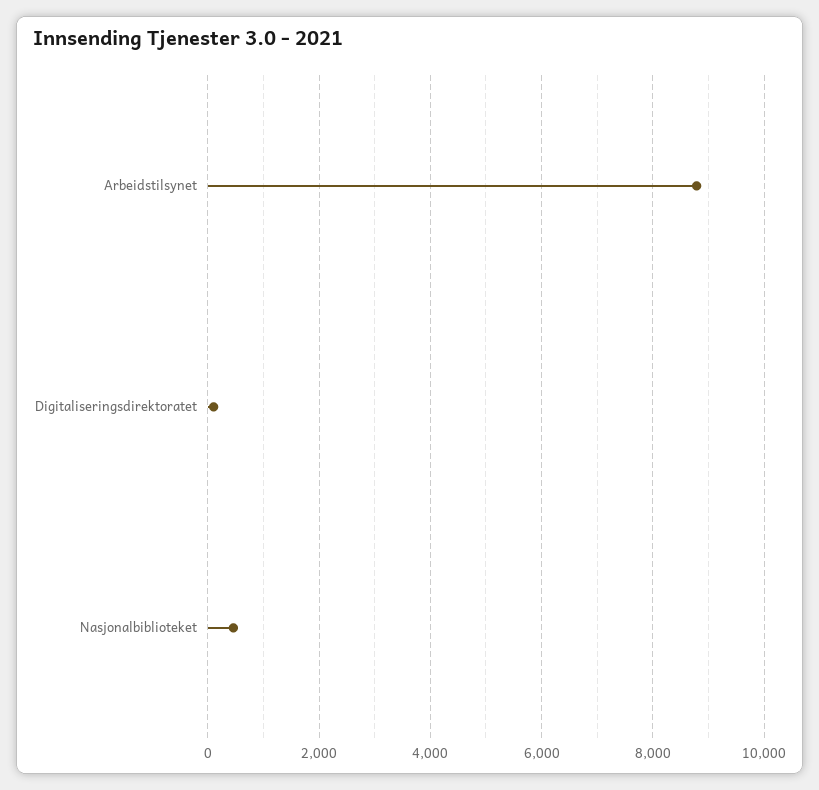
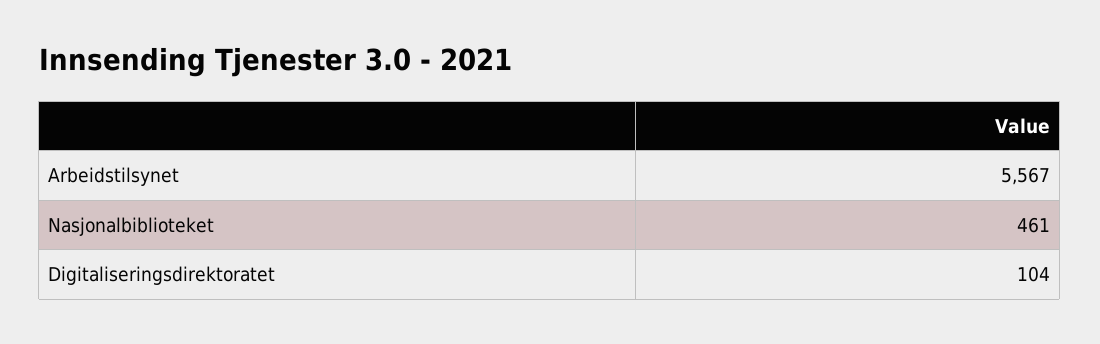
Arbeidstilsynet: 8800 -> 5567

